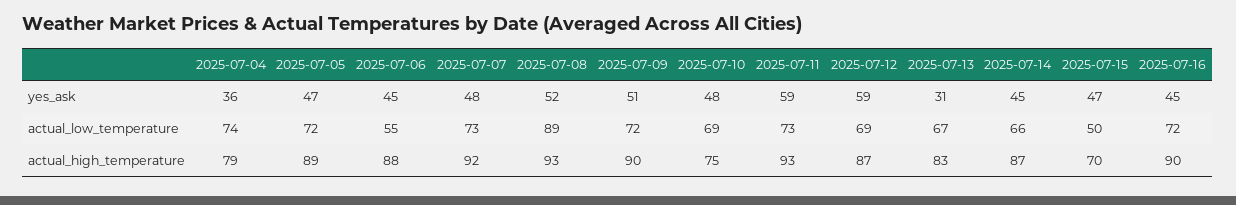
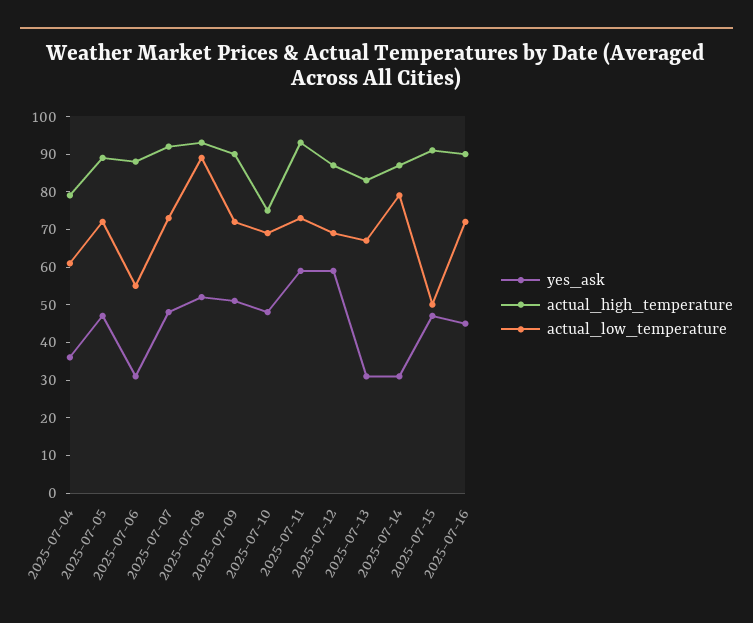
yes_ask, 2025-07-06: 45 -> 30
yes_ask, 2025-07-14: 45 -> 30
actual_low_temperature, 2025-07-04: 74 -> 60
actual_low_temperature, 2025-07-14: 66 -> 80
actual_high_temperature, 2025-07-15: 70 -> 90

